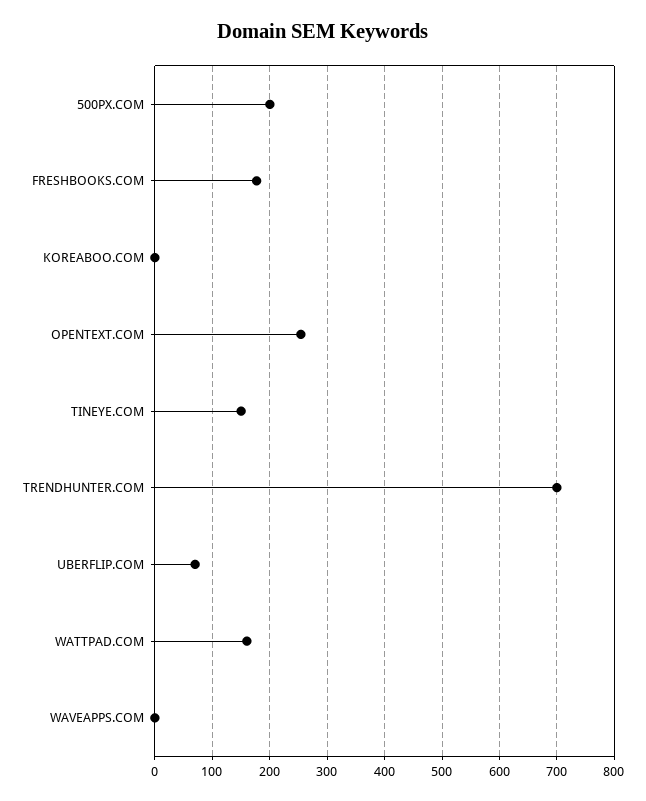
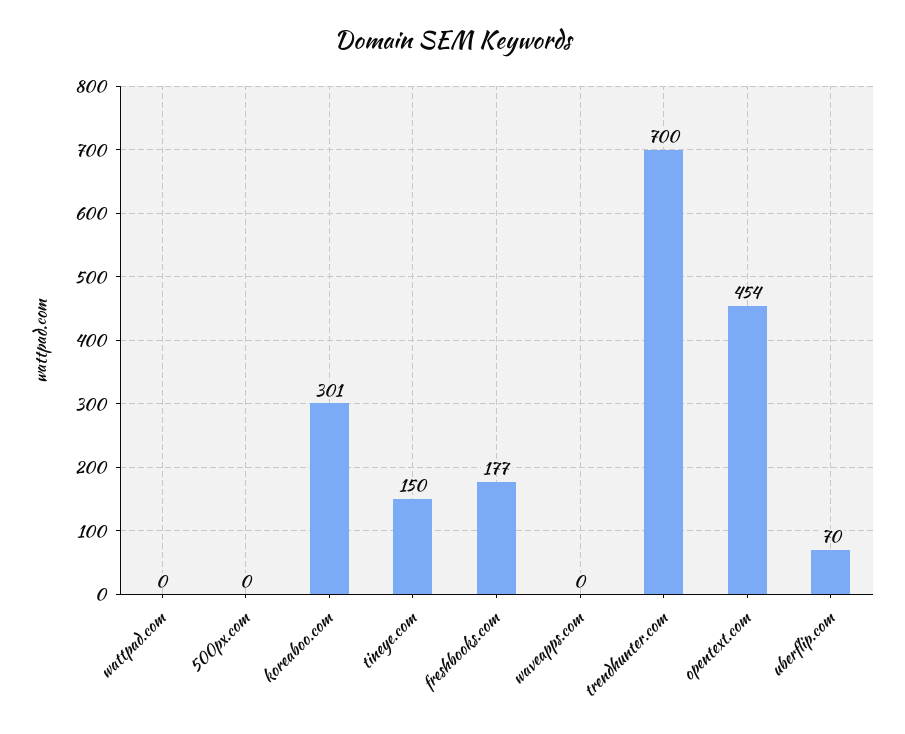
500PX.COM: 200 -> 0
KOREABOO.COM: 0 -> 301
OPENTEXT.COM: 260 -> 454
WATTPAD.COM: 160 -> 0

